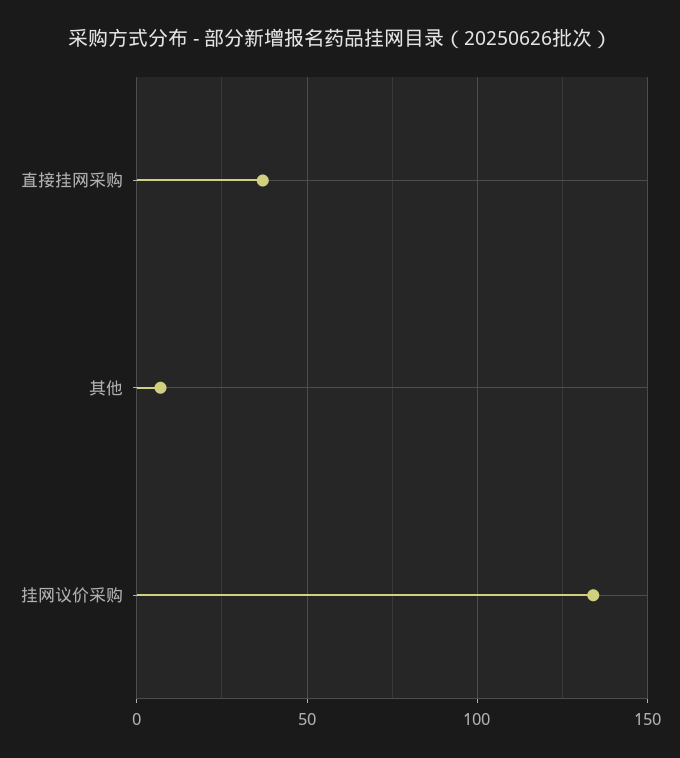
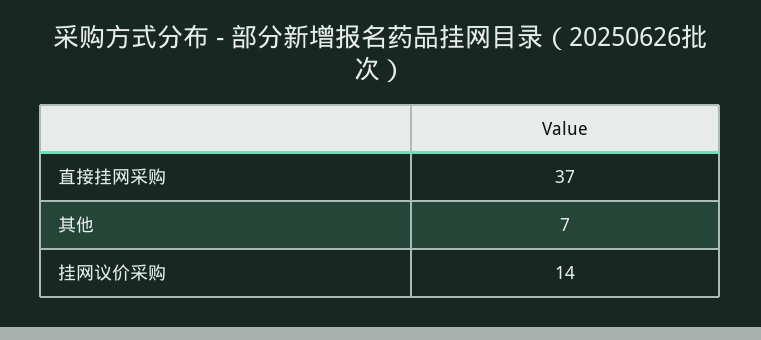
挂网议价采购: 135 -> 14

